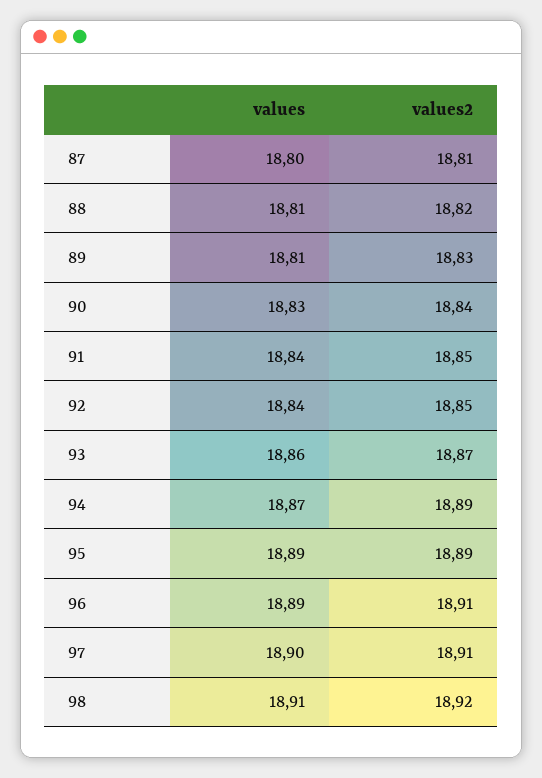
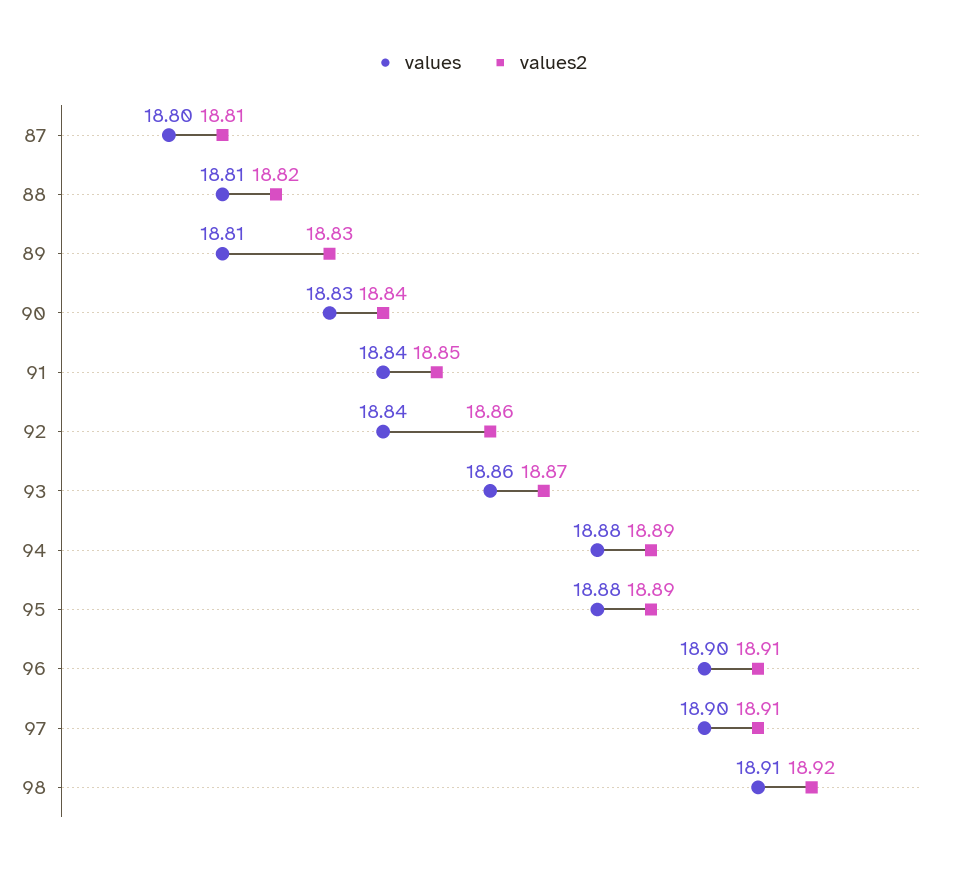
values2, 92: 18.85 -> 18.86
values, 94: 18.87 -> 18.88
values, 95: 18.89 -> 18.88
values, 96: 18.89 -> 18.9

